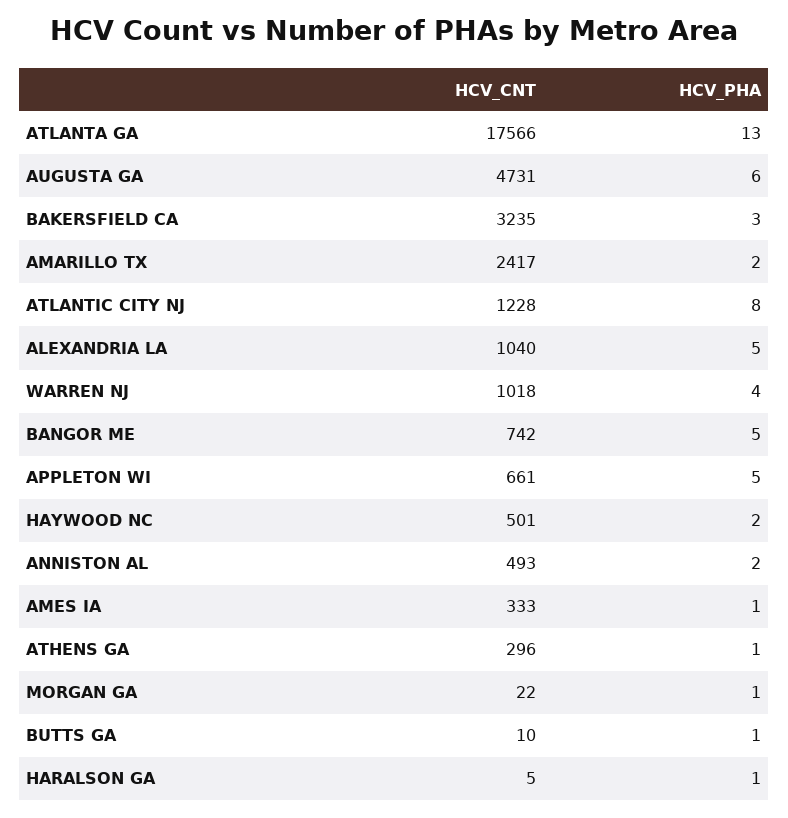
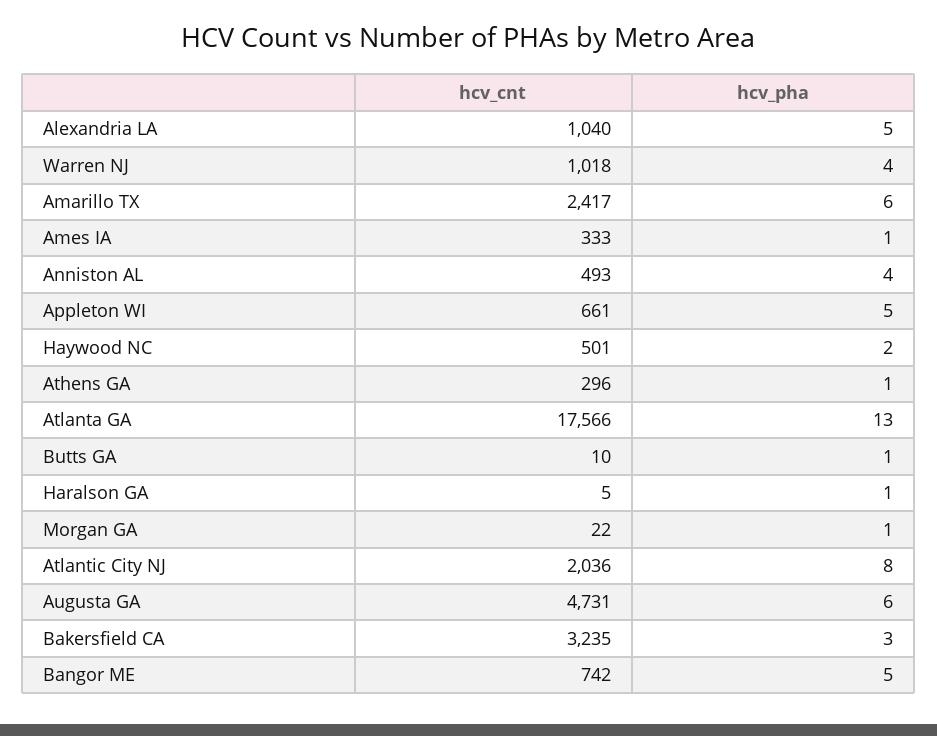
HCV_PHA, AMARILLO TX: 2 -> 6
HCV_CNT, ATLANTIC CITY NJ: 1228 -> 2036
HCV_PHA, ANNISTON AL: 2 -> 4

